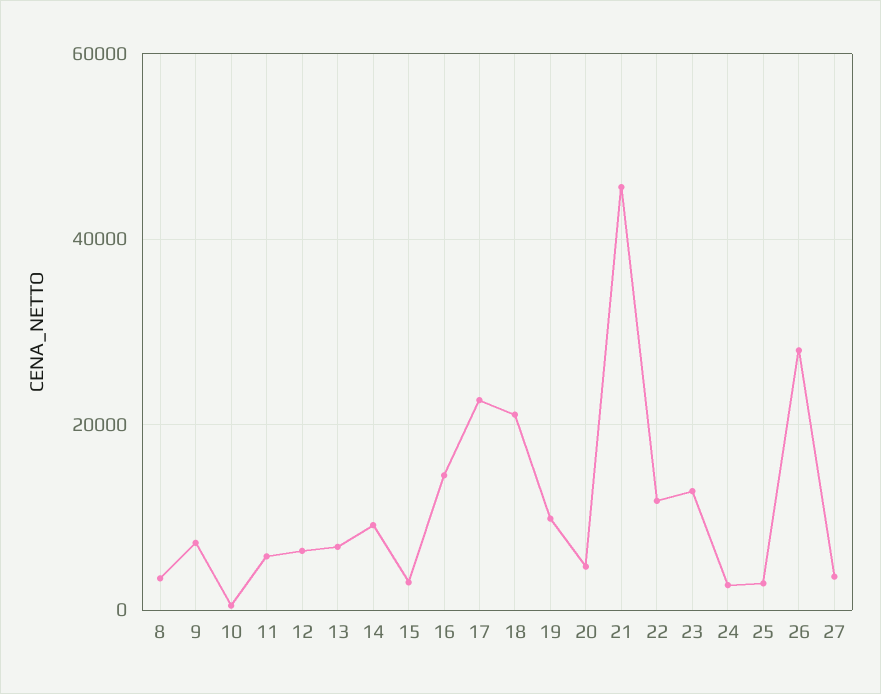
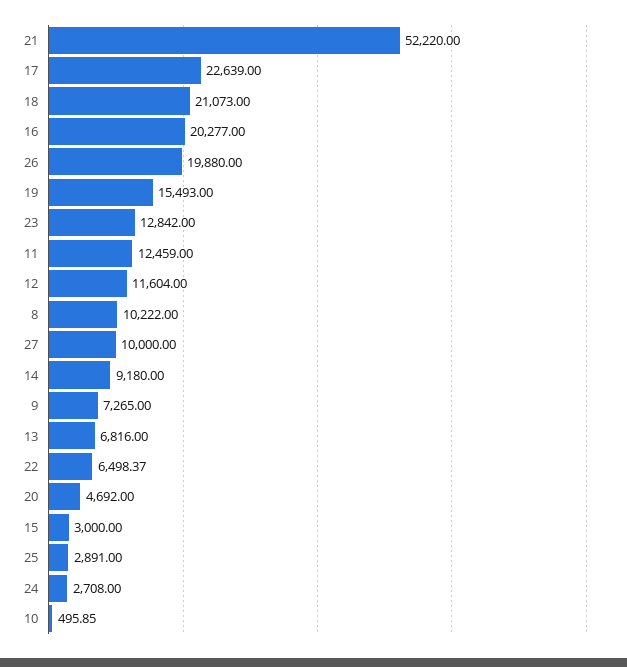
8: 4000 -> 10222
11: 6000 -> 12459
12: 6000 -> 11604
16: 14000 -> 20277
19: 10000 -> 15493
21: 46000 -> 52220
22: 12000 -> 6498.37
26: 28000 -> 19880
27: 4000 -> 10000

